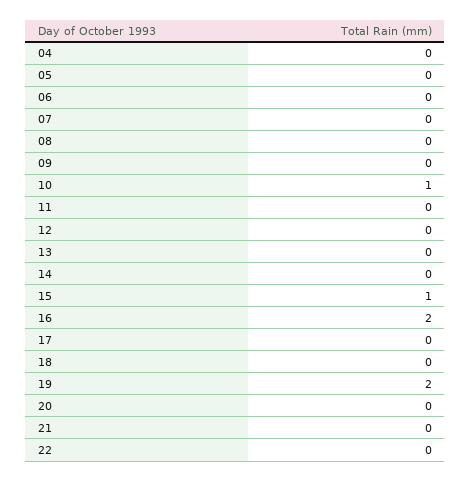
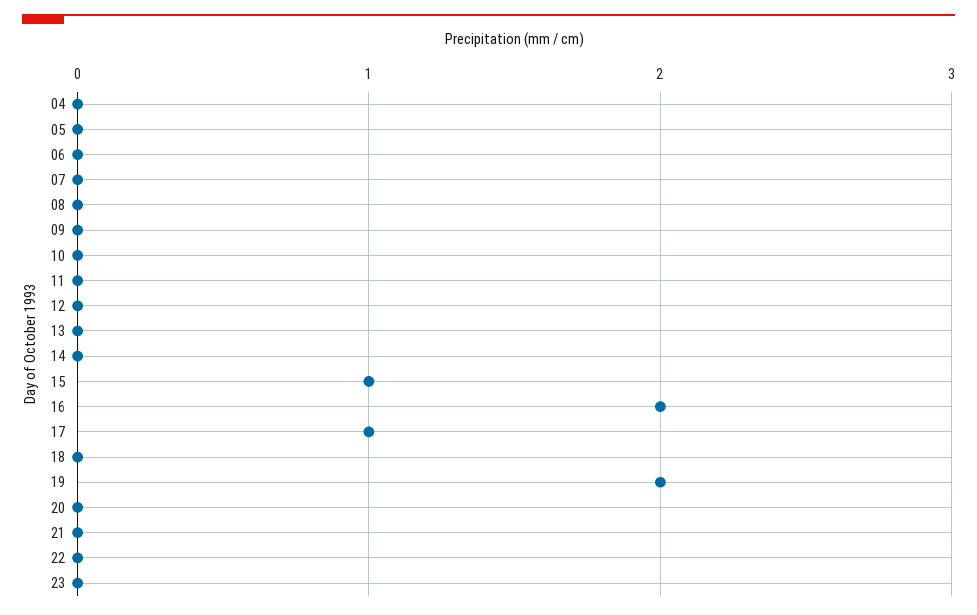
10: 1 -> 0
17: 0 -> 1
23: none -> 0

